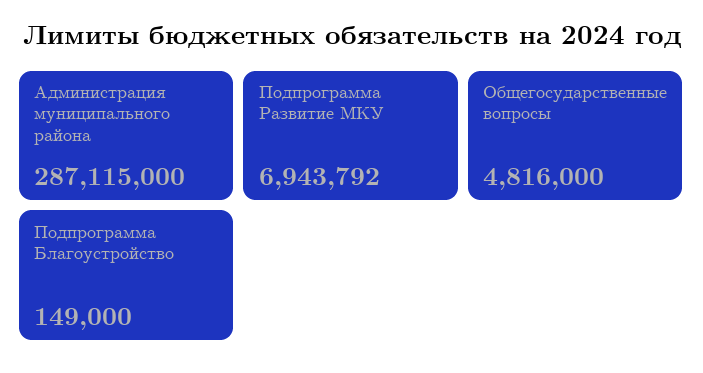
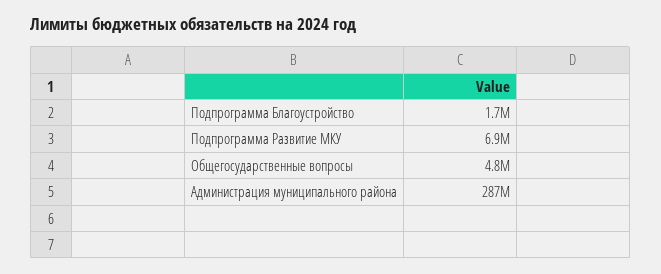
Подпрограмма Благоустройство: 149000 -> 1700000

